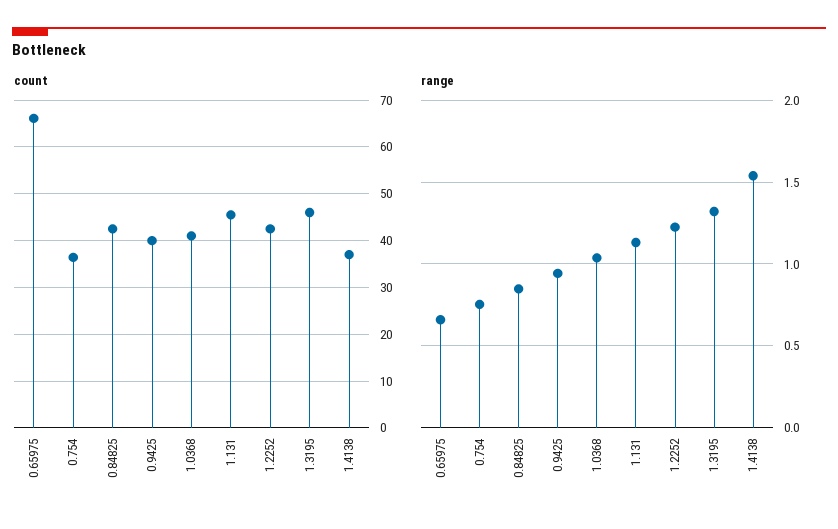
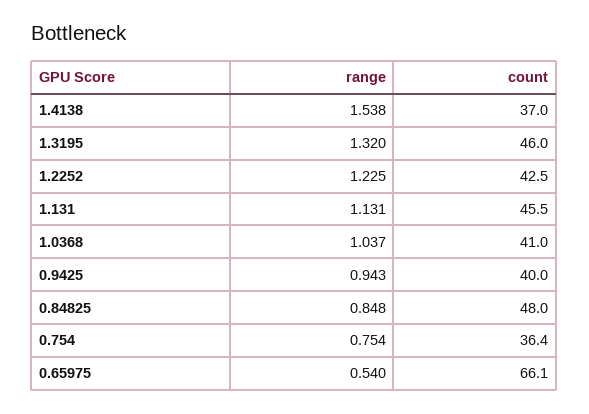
count, 0.84825: 42 -> 48
range, 0.65975: 0.65 -> 0.54

